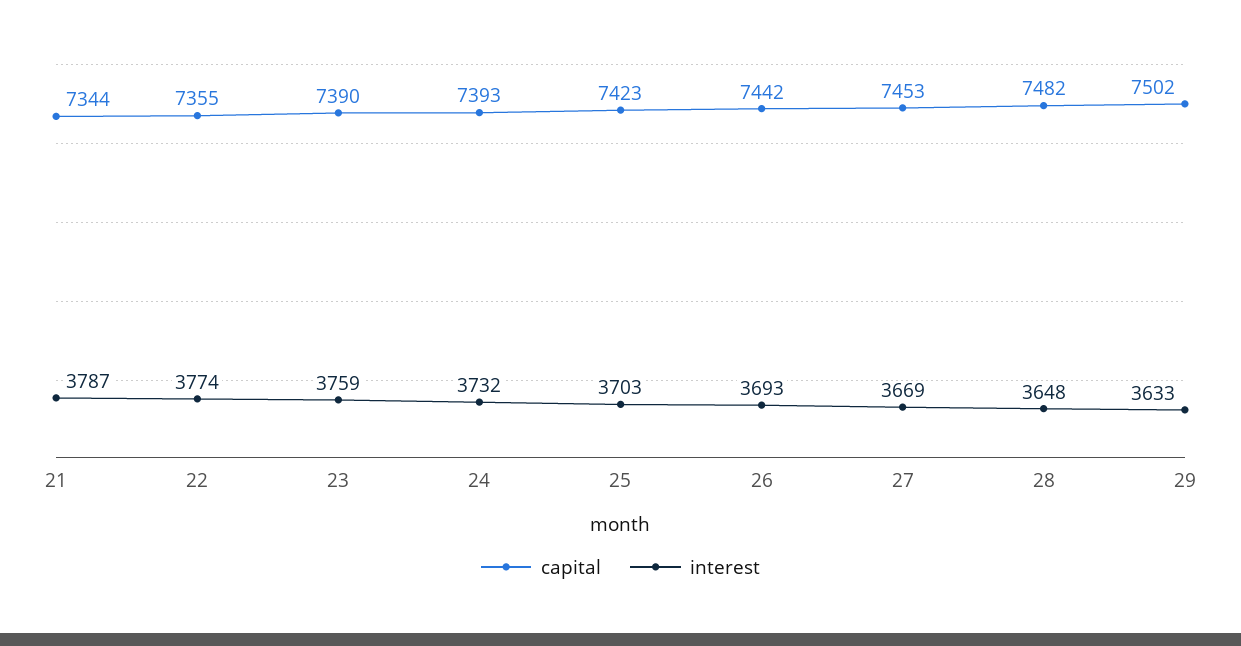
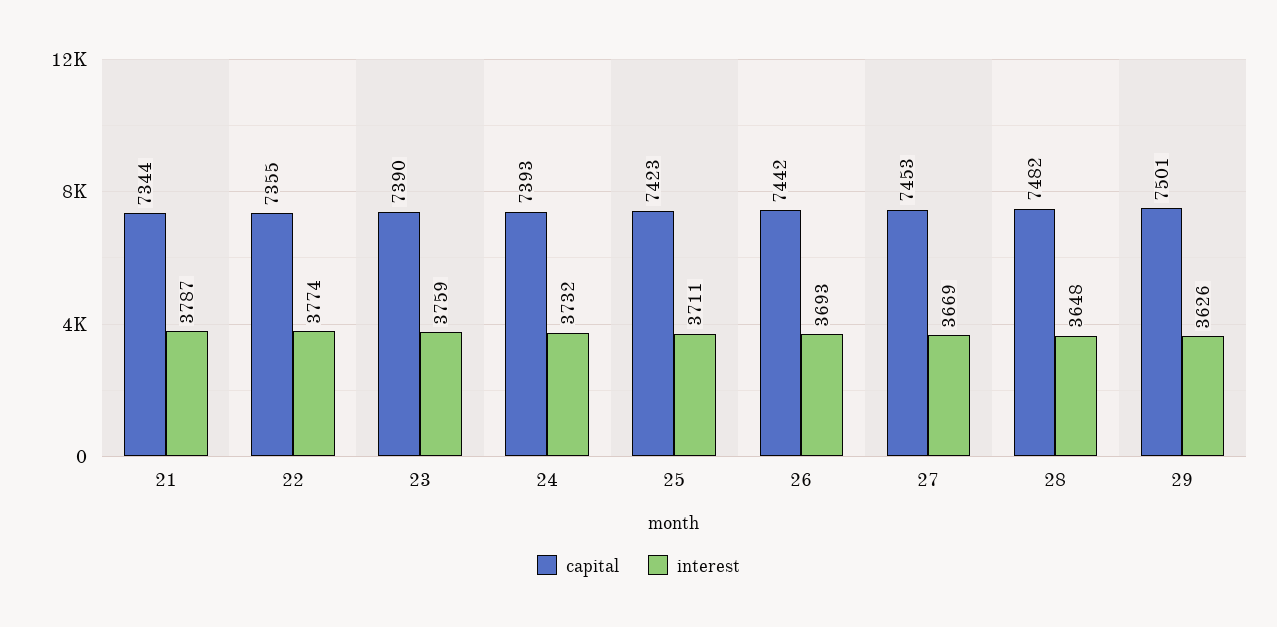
interest, 25: 3703 -> 3711
capital, 29: 7502 -> 7501
interest, 29: 3633 -> 3626

